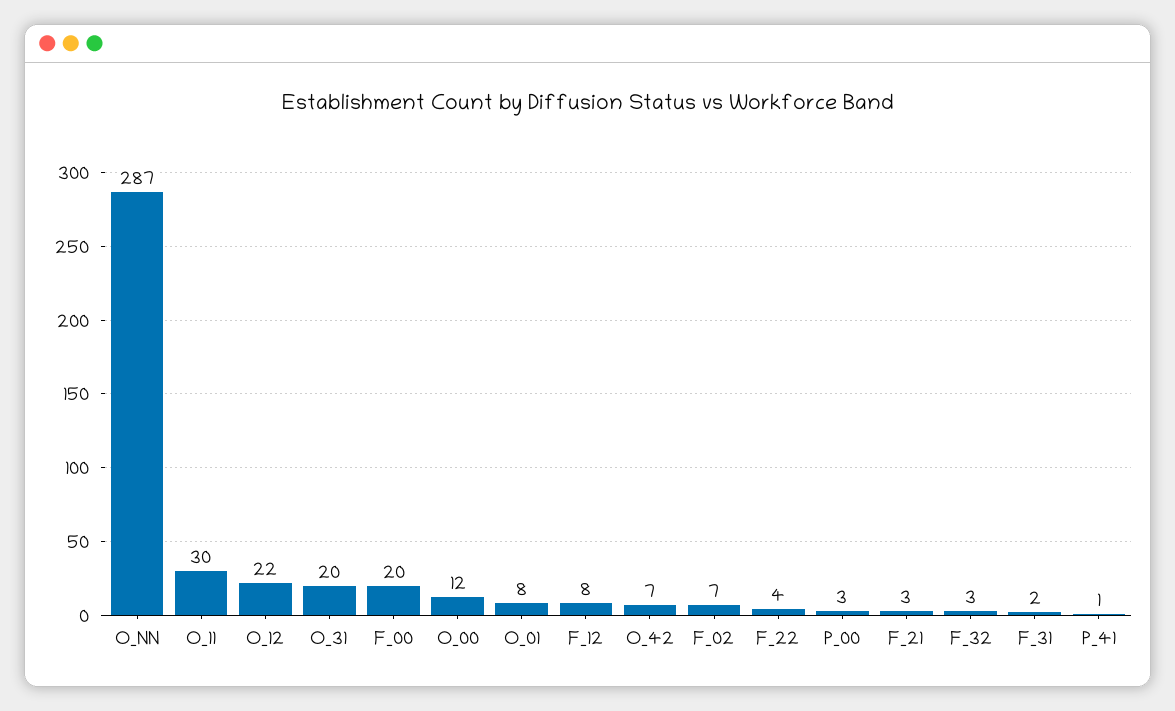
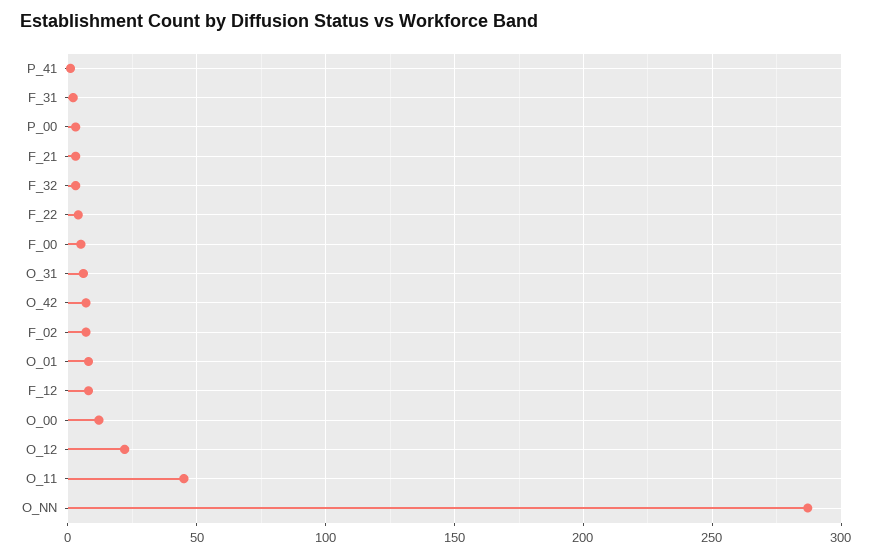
O_11: 30 -> 45
O_31: 20 -> 5
F_00: 20 -> 5

